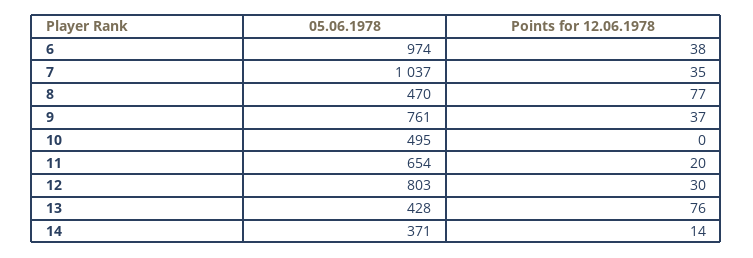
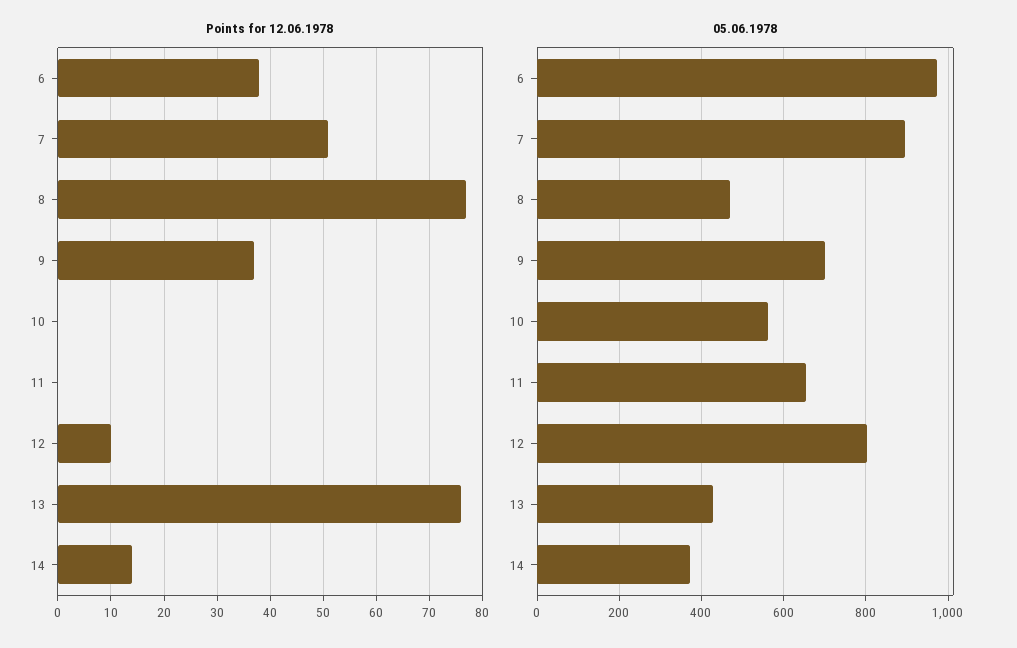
05.06.1978, 7: 1037 -> 900
Points for 12.06.1978, 7: 35 -> 50
05.06.1978, 9: 761 -> 700
05.06.1978, 10: 495 -> 560
Points for 12.06.1978, 11: 20 -> 0
Points for 12.06.1978, 12: 30 -> 10

